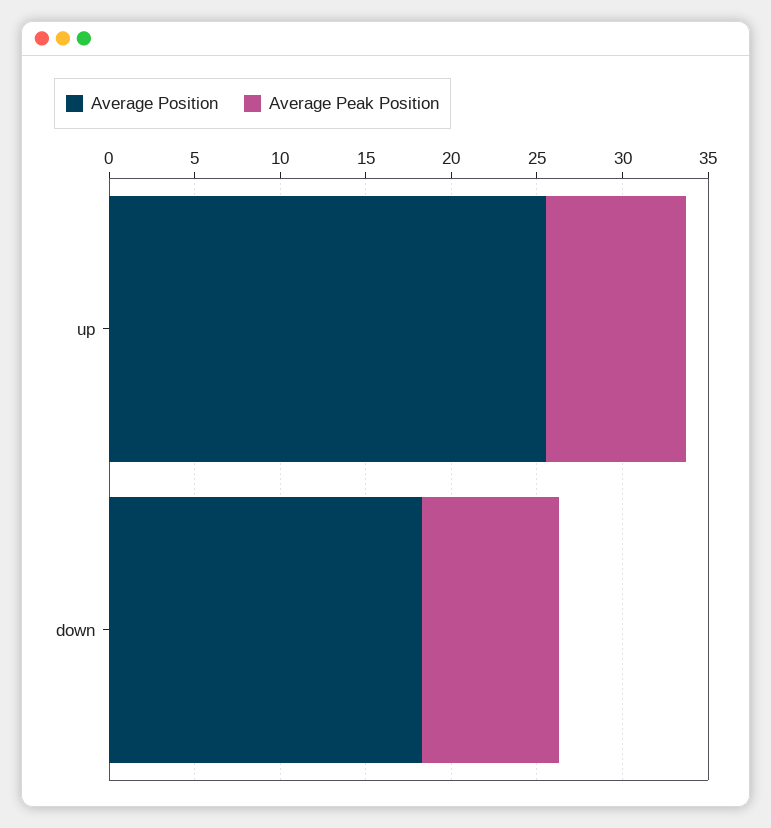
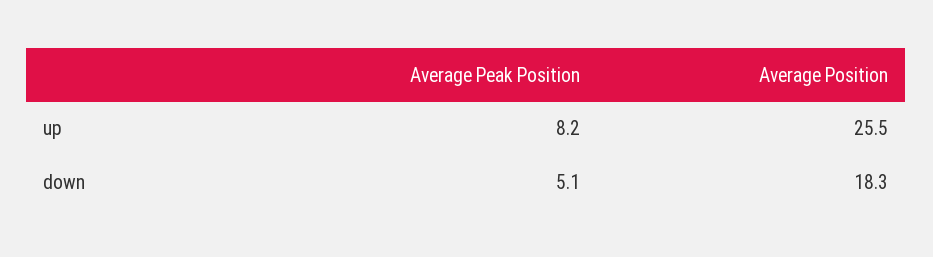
Average Peak Position, down: 8 -> 5.1

